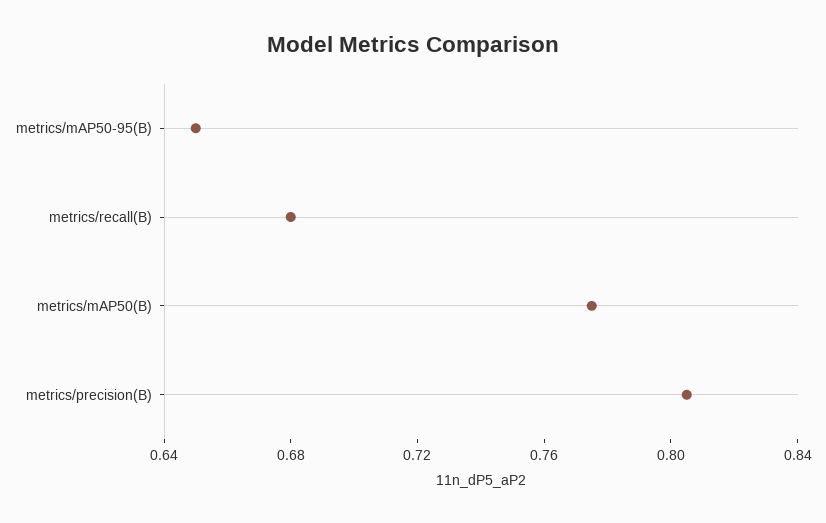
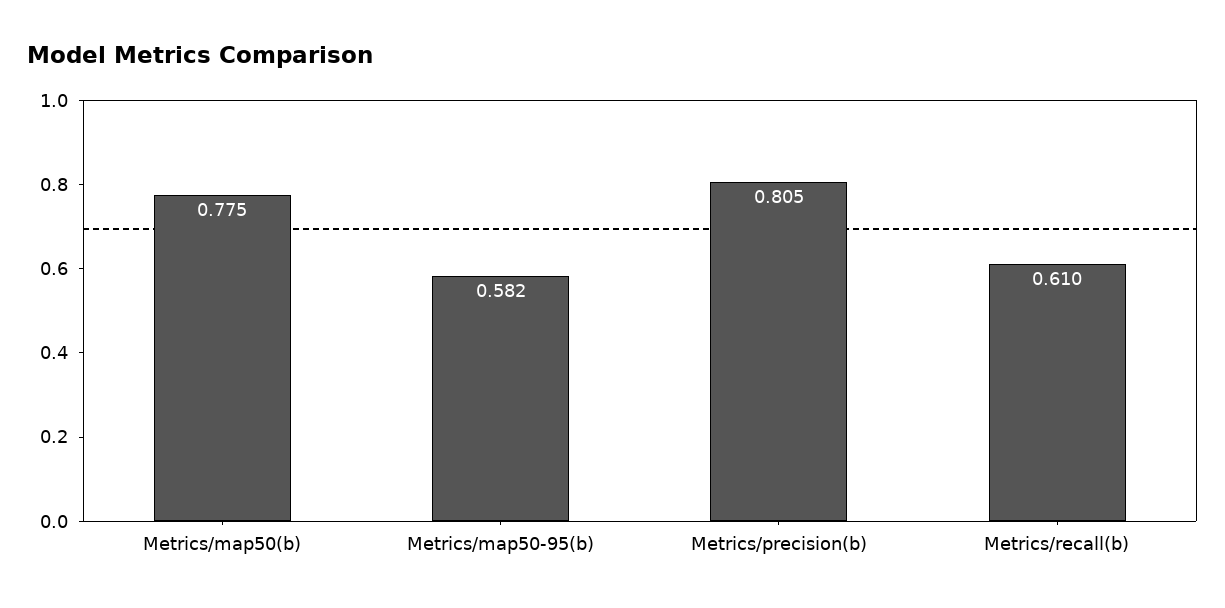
metrics/mAP50-95(B): 0.65 -> 0.582
metrics/recall(B): 0.68 -> 0.61

